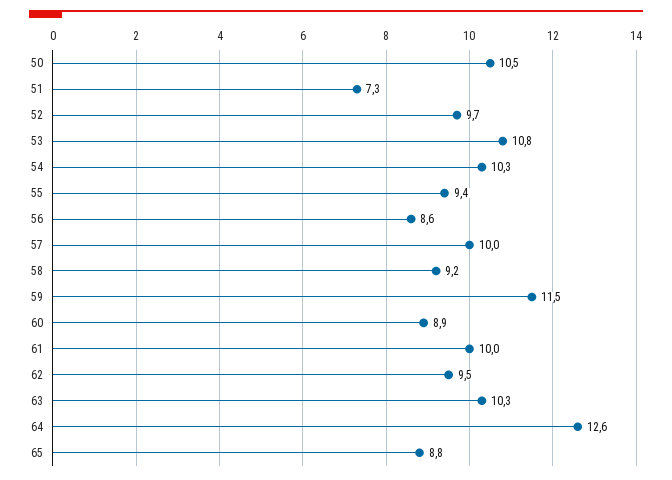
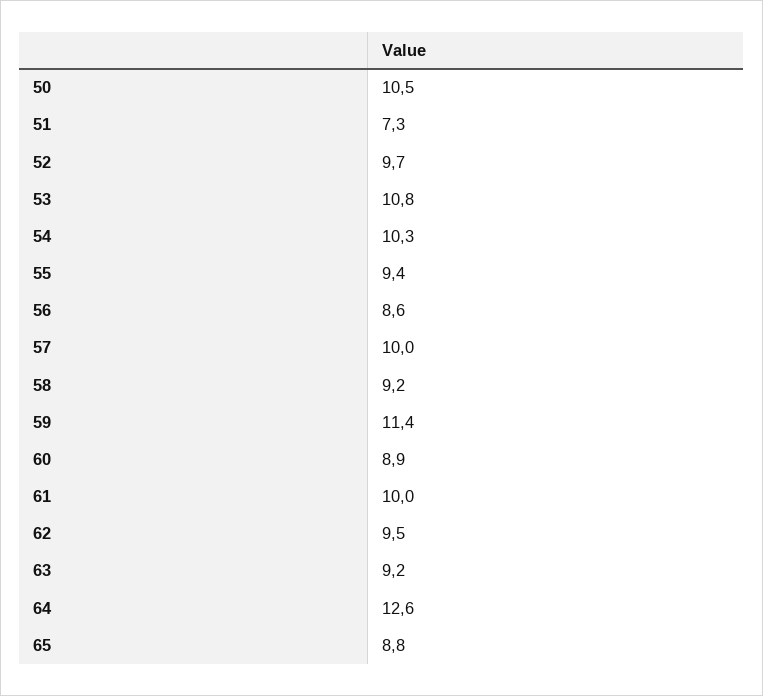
59: 11.5 -> 11.4
63: 10.3 -> 9.2

